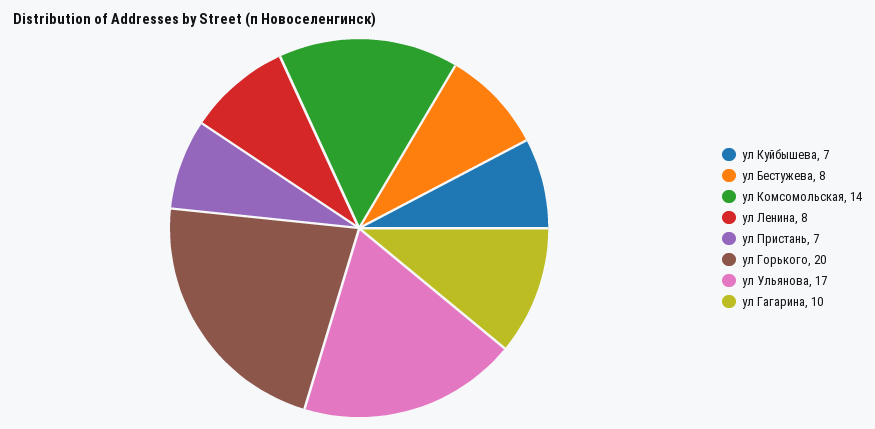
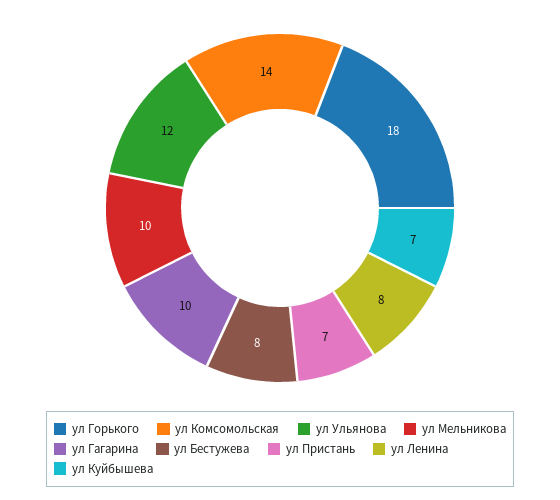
ул Горького: 20 -> 18
ул Ульянова: 17 -> 12
ул Мельникова: none -> 10

